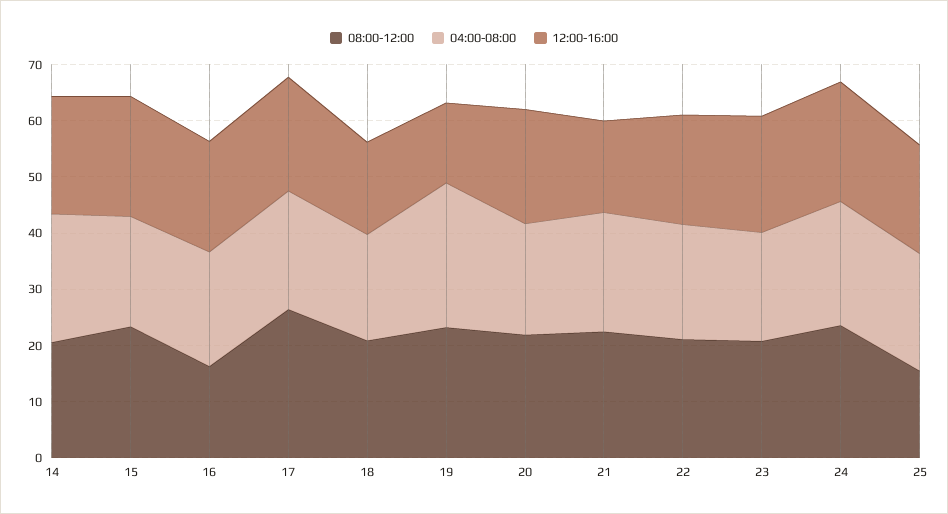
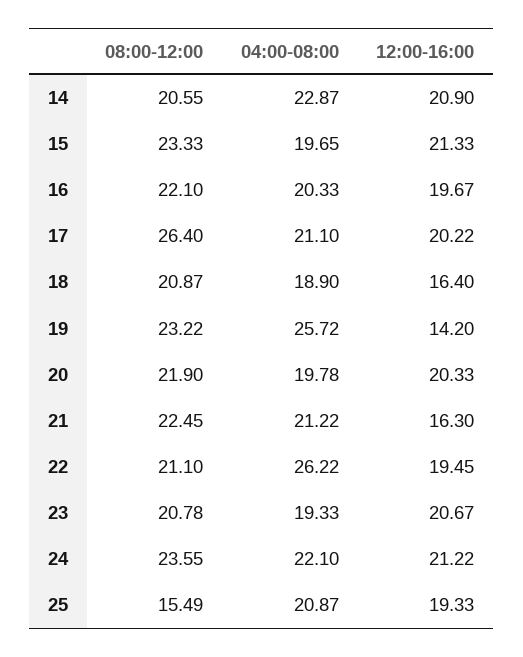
08:00-12:00, 16: 16 -> 22.1
04:00-08:00, 22: 20 -> 26.22

